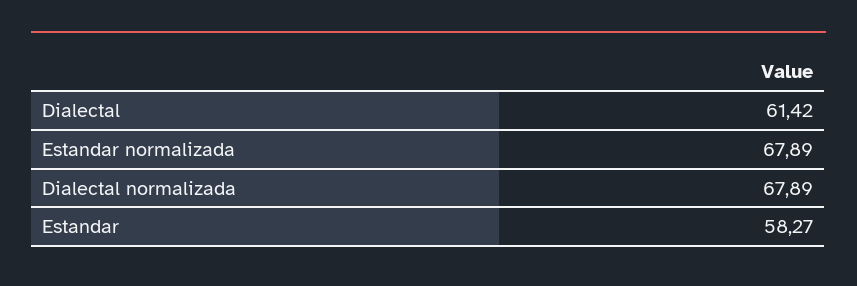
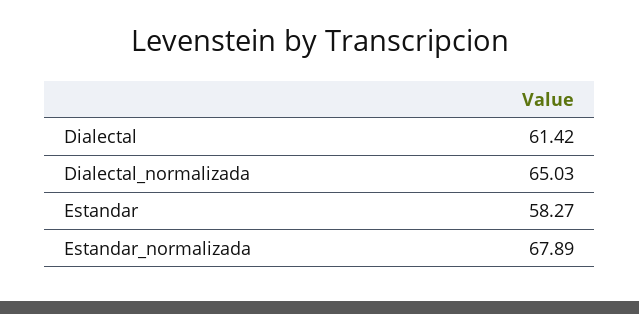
Dialectal normalizada: 67.89 -> 65.03

